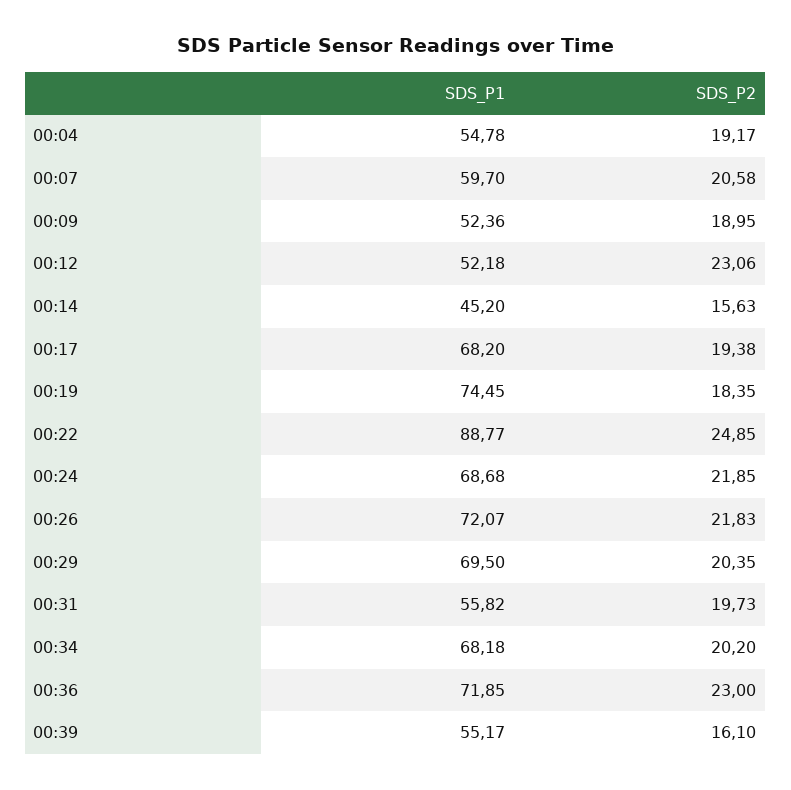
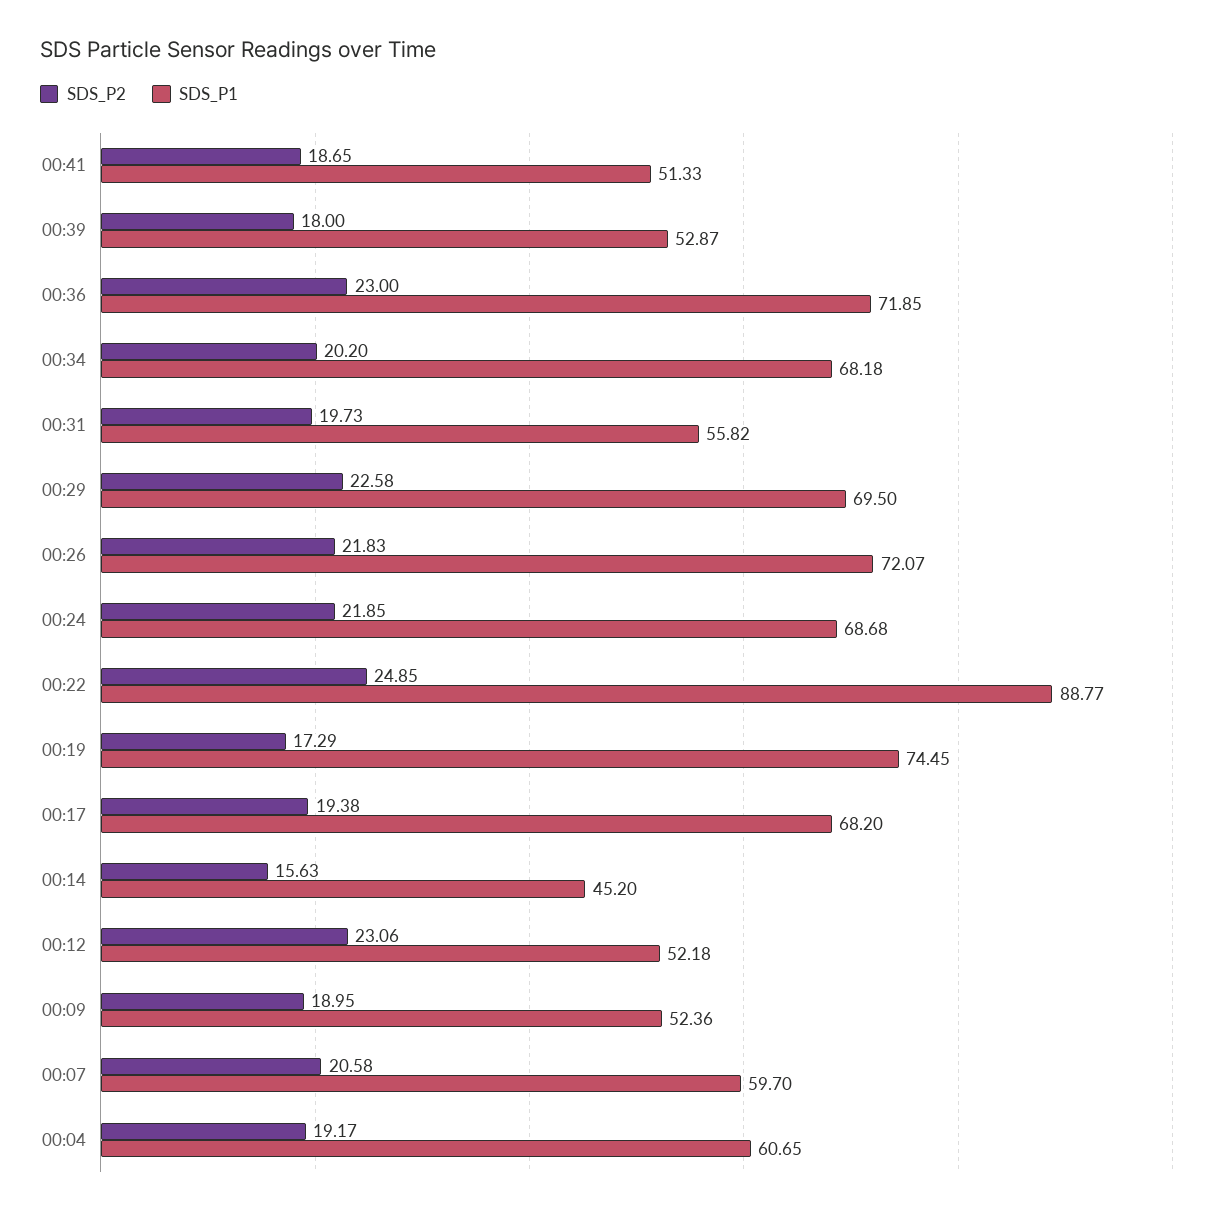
SDS_P1, 00:04: 54.78 -> 60.65
SDS_P2, 00:19: 18.35 -> 17.29
SDS_P2, 00:29: 20.35 -> 22.58
SDS_P1, 00:39: 55.17 -> 52.87
SDS_P2, 00:39: 16.1 -> 18
SDS_P2, 00:41: none -> 18.65
SDS_P1, 00:41: none -> 51.33

